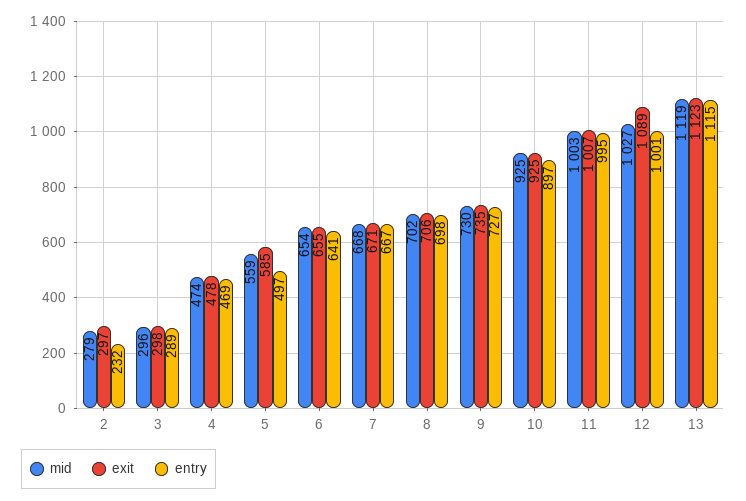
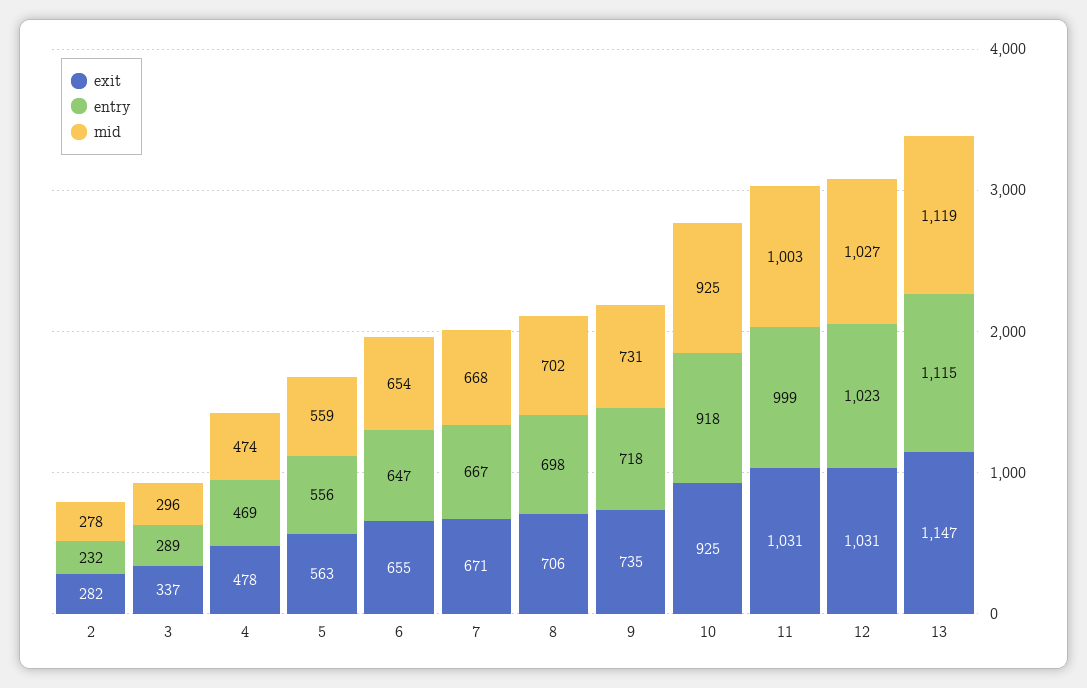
mid, 2: 279 -> 278
exit, 2: 297 -> 282
exit, 3: 298 -> 337
exit, 5: 585 -> 563
entry, 5: 497 -> 556
entry, 6: 641 -> 647
mid, 9: 730 -> 731
entry, 9: 727 -> 718
entry, 10: 897 -> 918
exit, 11: 1007 -> 1031
entry, 11: 995 -> 999
exit, 12: 1089 -> 1031
entry, 12: 1001 -> 1023
exit, 13: 1123 -> 1147

